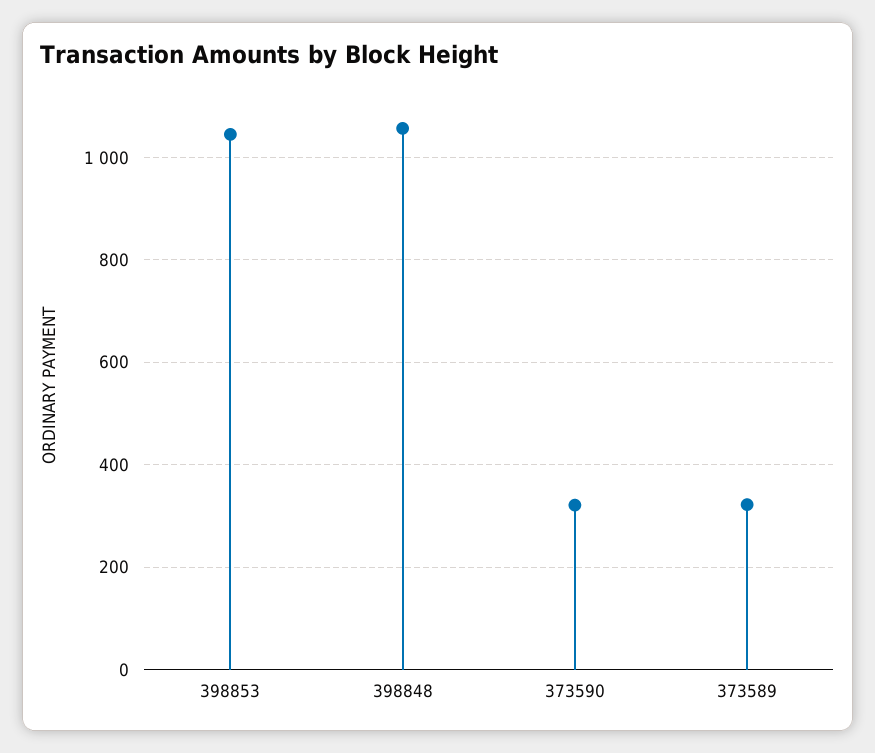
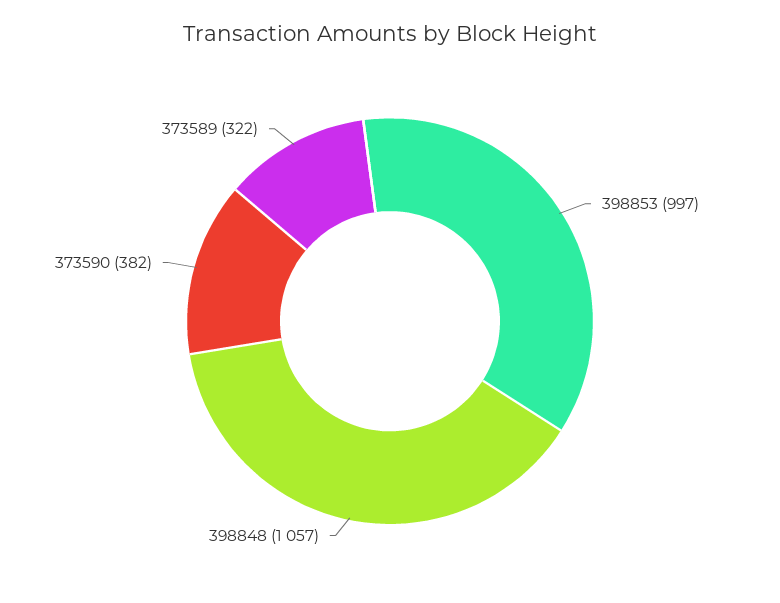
398853: 1040 -> 997
373590: 320 -> 382

